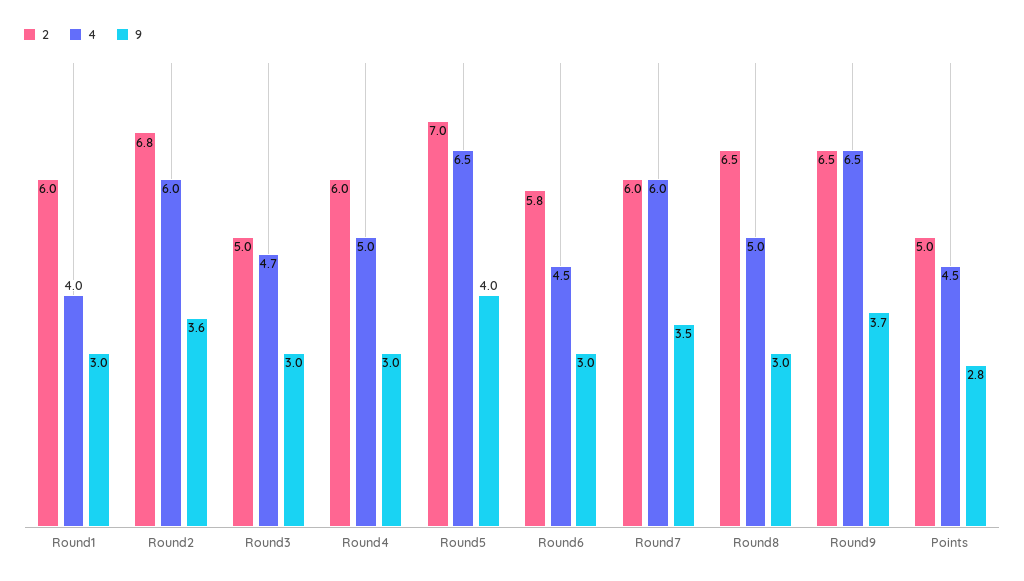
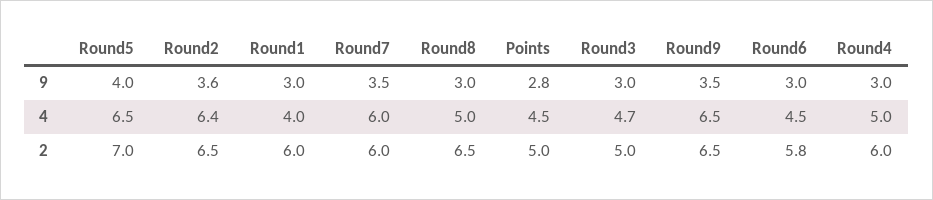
2, Round2: 6.8 -> 6.5
4, Round2: 6 -> 6.4
9, Round9: 3.7 -> 3.5

